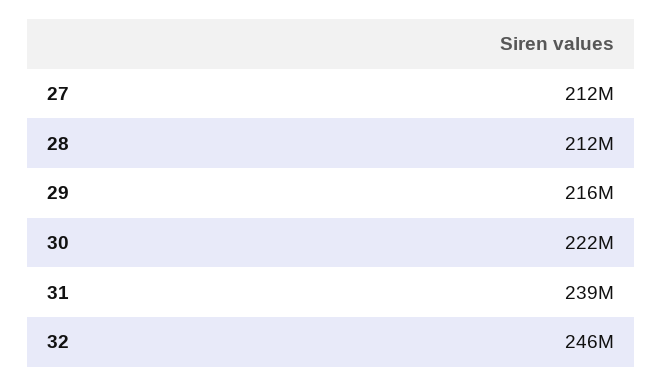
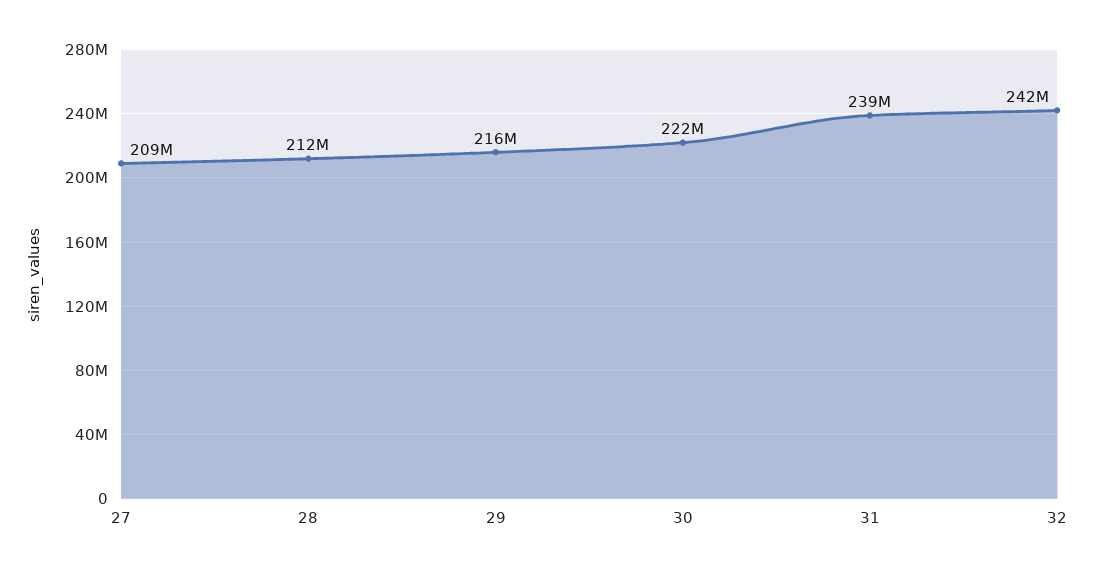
27: 212000000 -> 209000000
32: 246000000 -> 242000000

